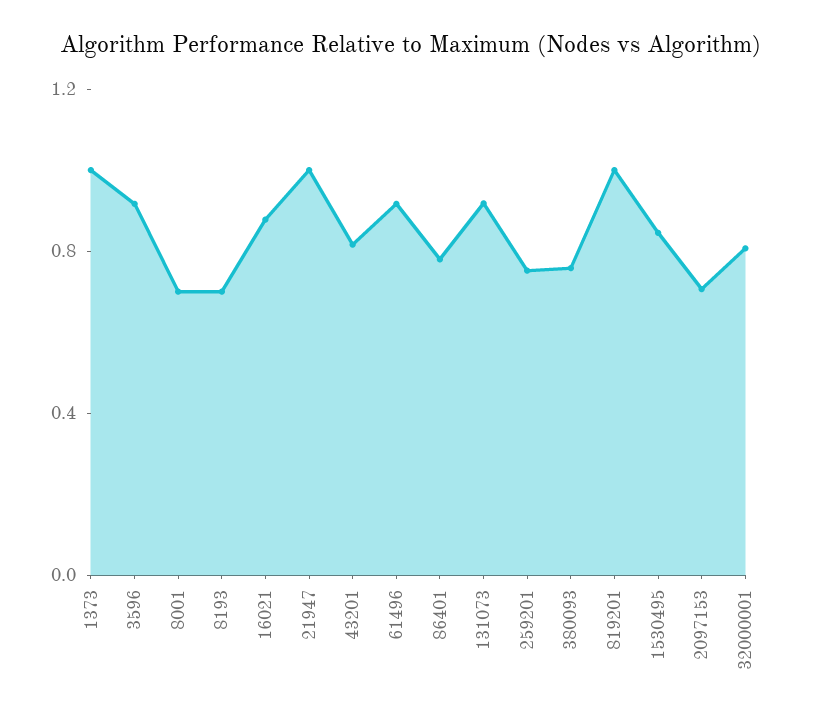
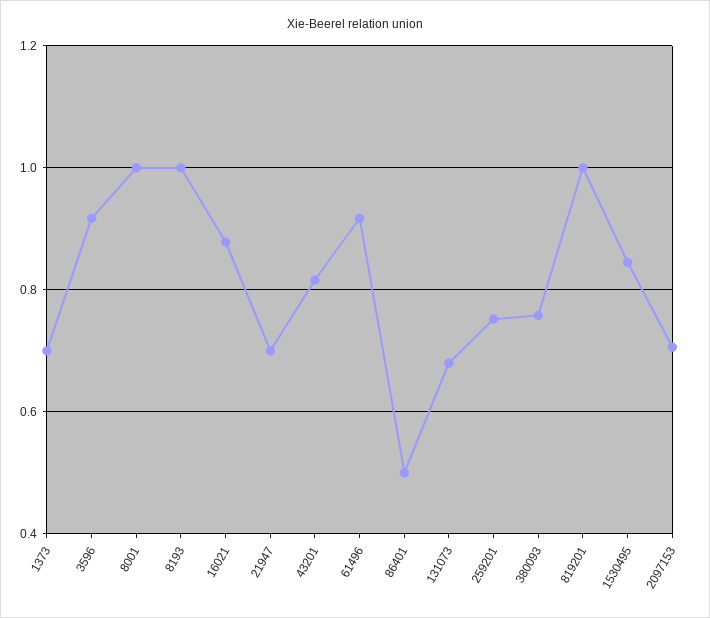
1373: 1 -> 0.7
8001: 0.7 -> 1
8193: 0.7 -> 1
21947: 1 -> 0.7
86401: 0.8 -> 0.5
131073: 0.9 -> 0.68
32000001: 0.8 -> none

